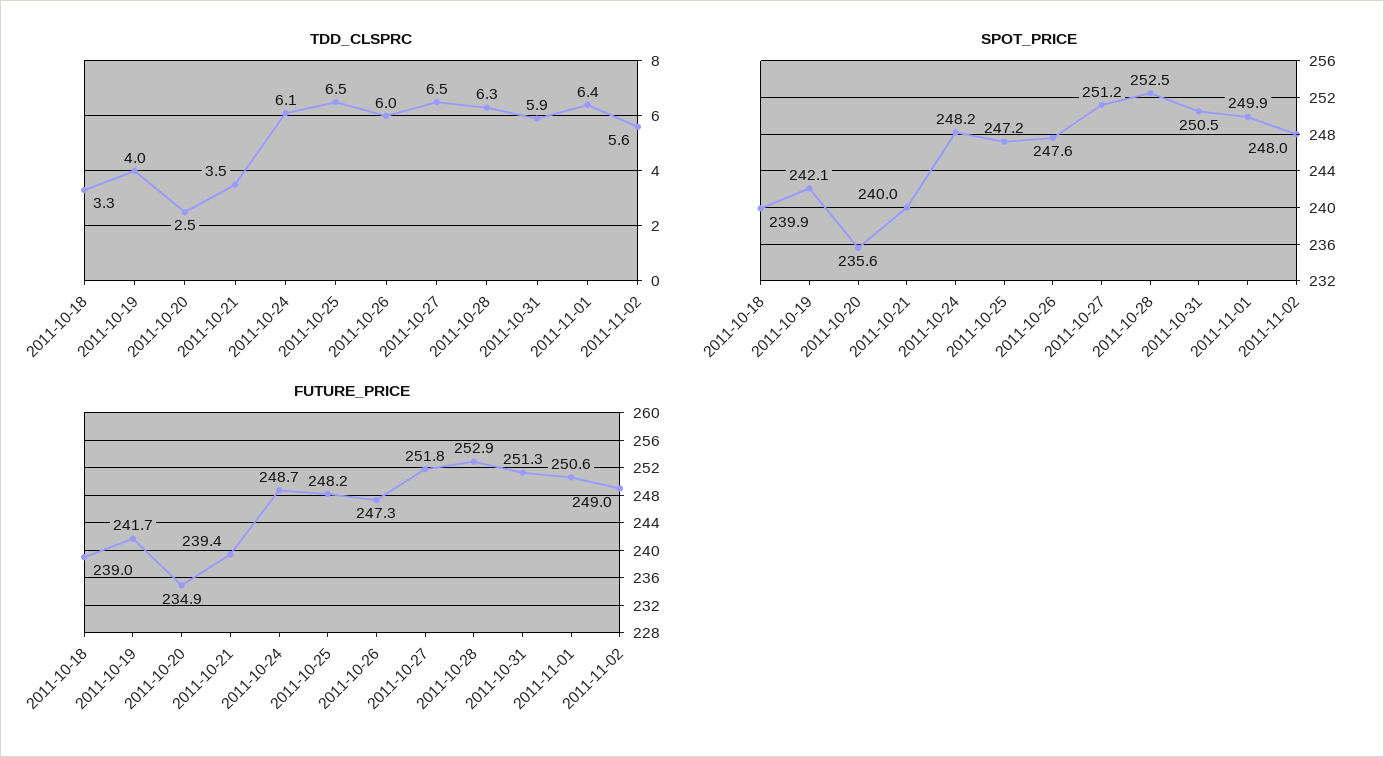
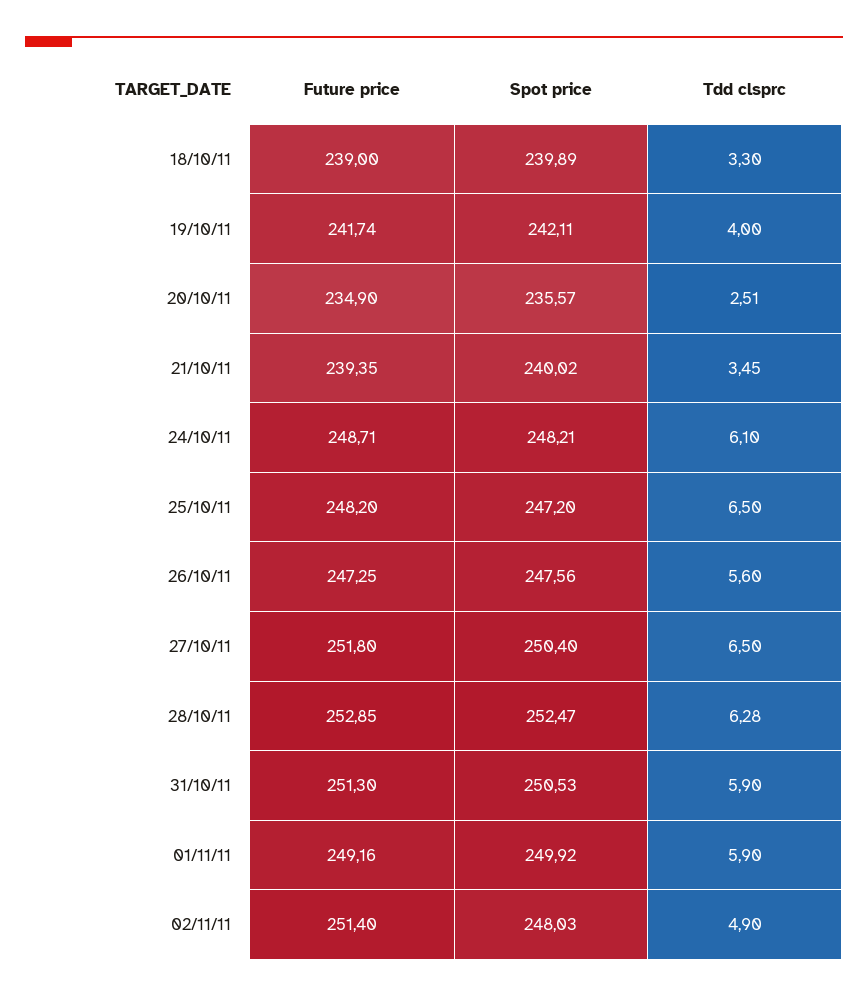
TDD_CLSPRC, 2011-10-26: 6 -> 5.6
TDD_CLSPRC, 2011-11-01: 6.4 -> 5.9
TDD_CLSPRC, 2011-11-02: 5.6 -> 4.9
SPOT_PRICE, 2011-10-27: 251.2 -> 250.4
FUTURE_PRICE, 2011-11-01: 250.6 -> 249.16
FUTURE_PRICE, 2011-11-02: 249 -> 251.4

